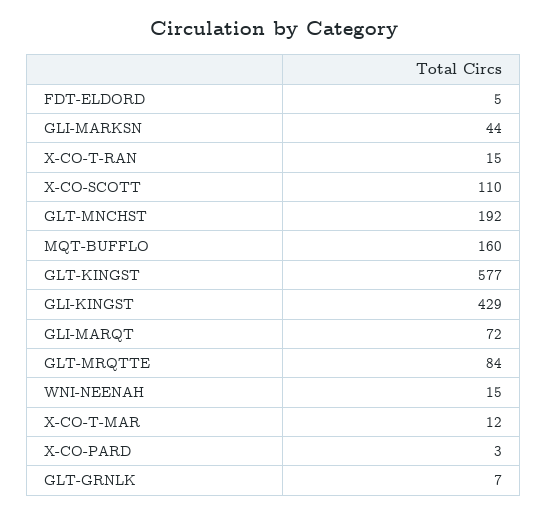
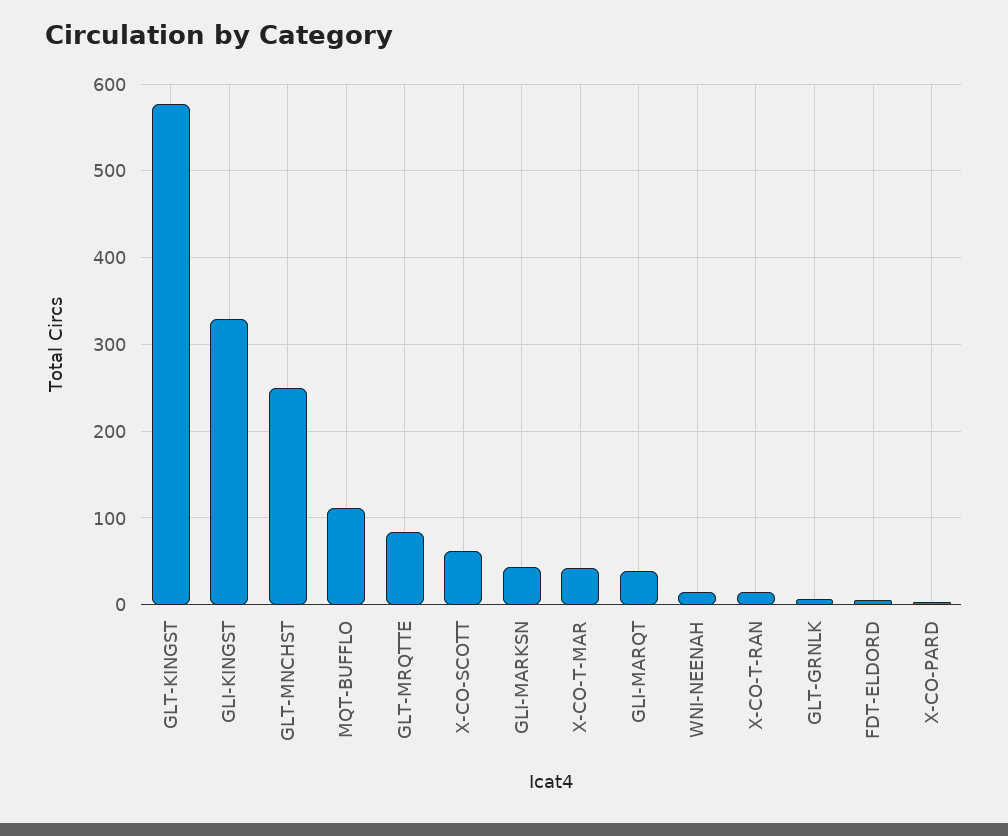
X-CO-SCOTT: 110 -> 60
GLT-MNCHST: 192 -> 250
MQT-BUFFLO: 160 -> 110
GLI-KINGST: 429 -> 330
GLI-MARQT: 72 -> 40
X-CO-T-MAR: 12 -> 40

